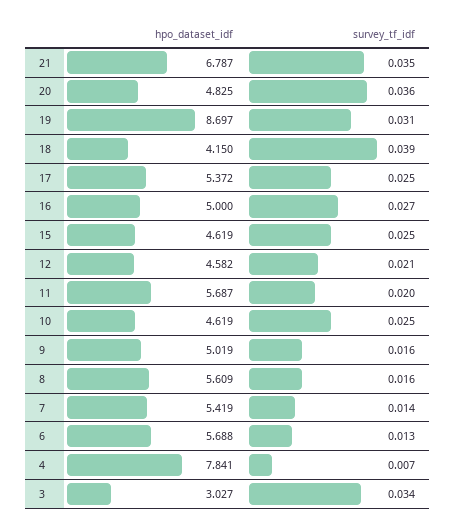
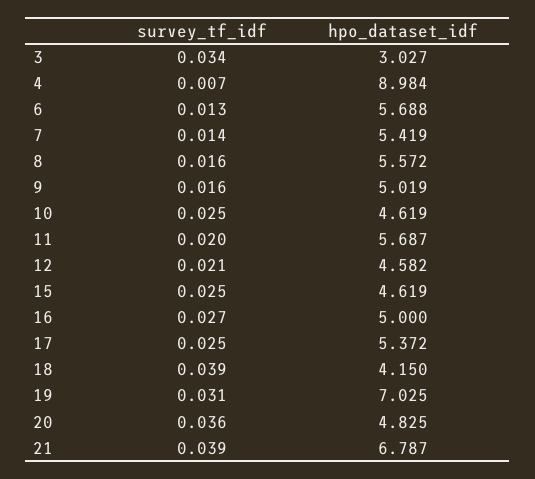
survey_tf_idf, 21: 0.035 -> 0.039
hpo_dataset_idf, 19: 8.697 -> 7.025
hpo_dataset_idf, 8: 5.609 -> 5.572
hpo_dataset_idf, 4: 7.841 -> 8.984

